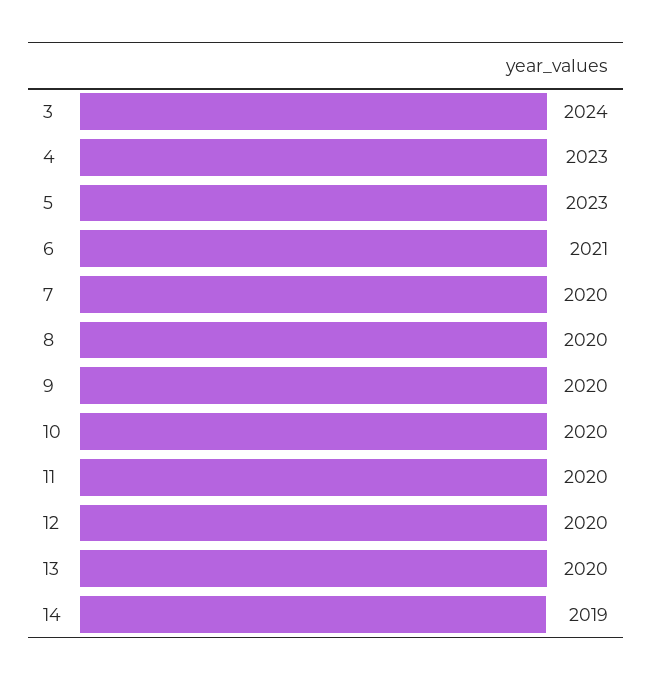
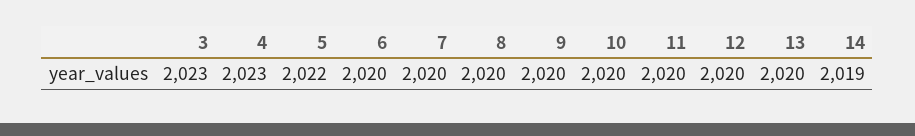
3: 2024 -> 2023
5: 2023 -> 2022
6: 2021 -> 2020

